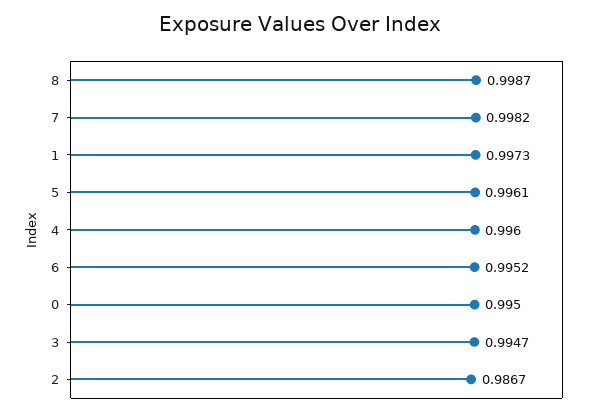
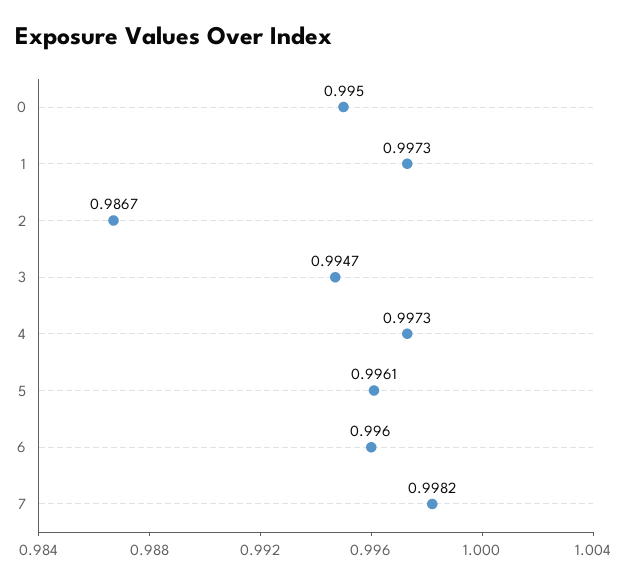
8: 0.9987 -> none
4: 0.996 -> 0.9973
6: 0.9952 -> 0.996

